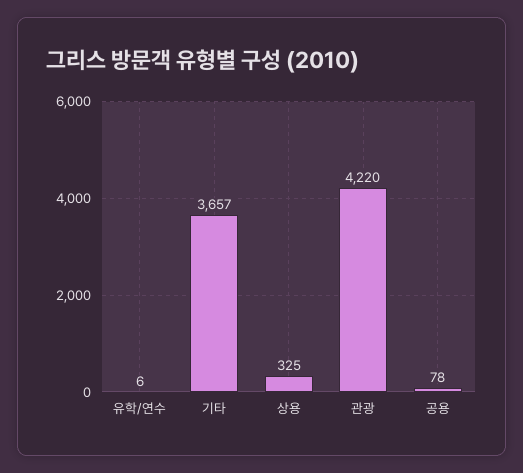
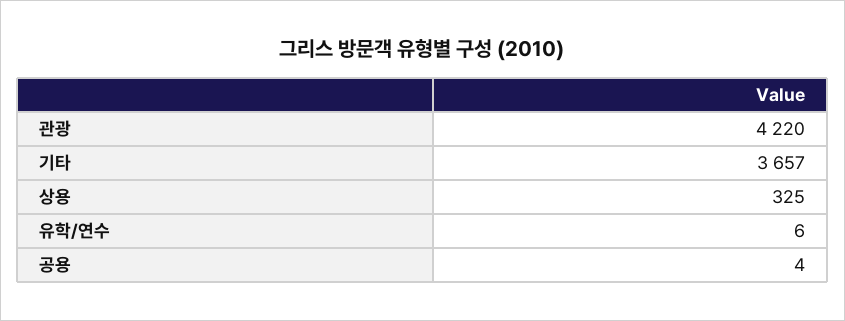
공용: 78 -> 4

